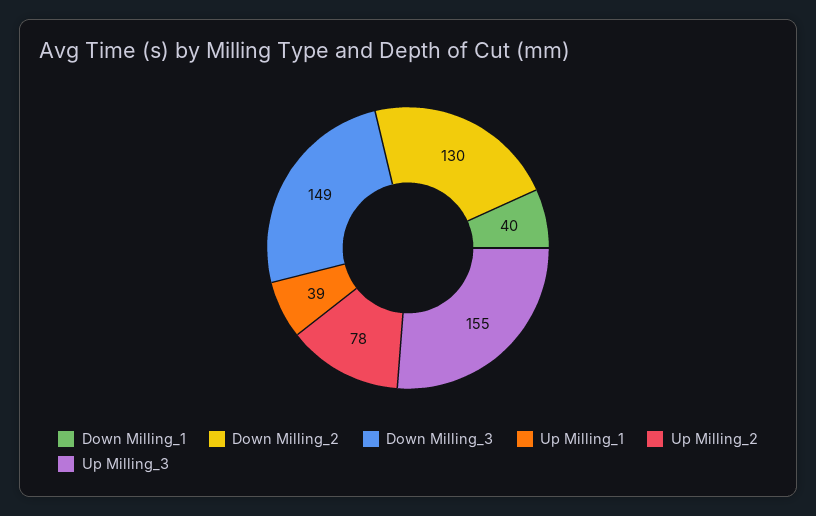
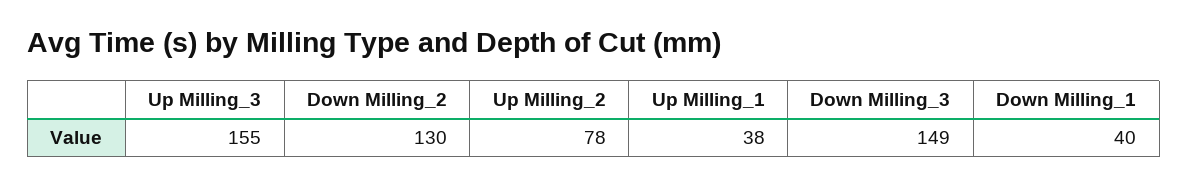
Up Milling_1: 39 -> 38

